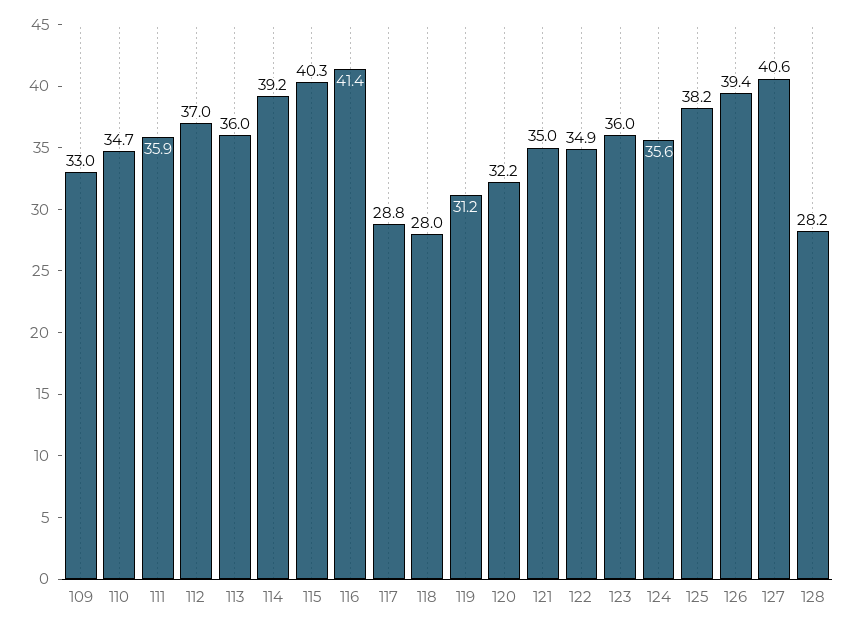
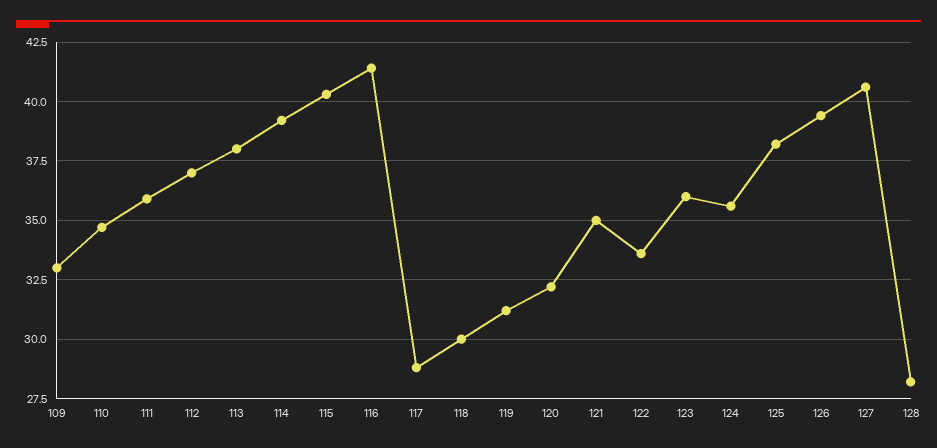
113: 36 -> 38
118: 28 -> 30
122: 34.9 -> 33.5

